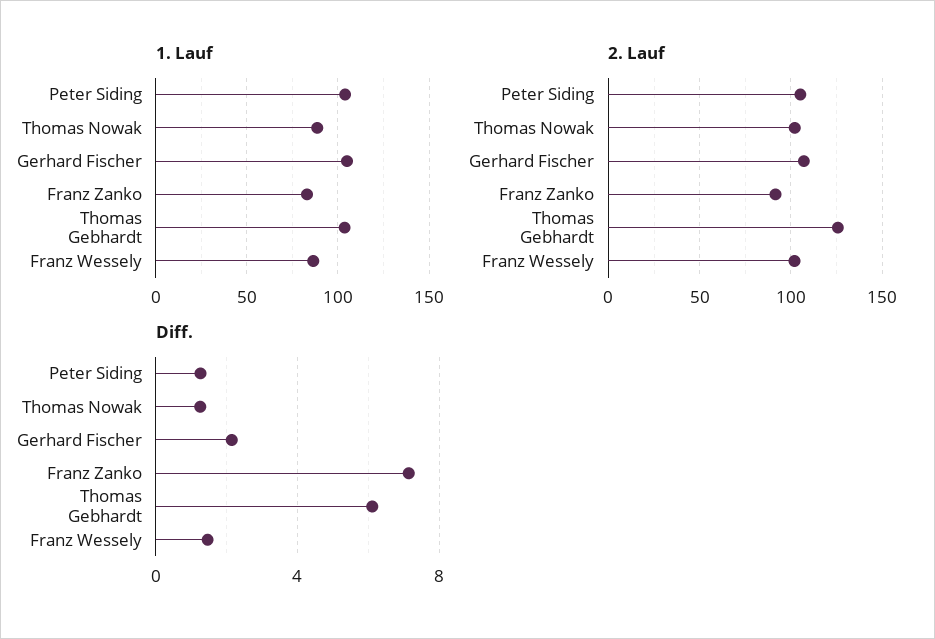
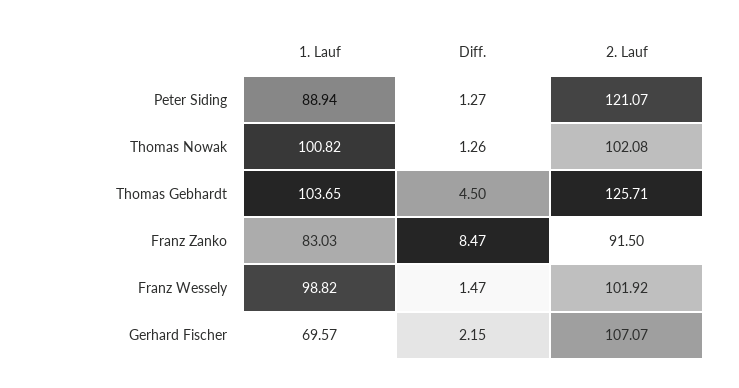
1. Lauf, Peter Siding: 105 -> 88.94
1. Lauf, Thomas Nowak: 90 -> 100.82
1. Lauf, Gerhard Fischer: 105 -> 69.57
1. Lauf, Franz Wessely: 85 -> 98.82
2. Lauf, Peter Siding: 105 -> 121.07
Diff., Franz Zanko: 7 -> 8.47
Diff., Thomas Gebhardt: 6 -> 4.5

